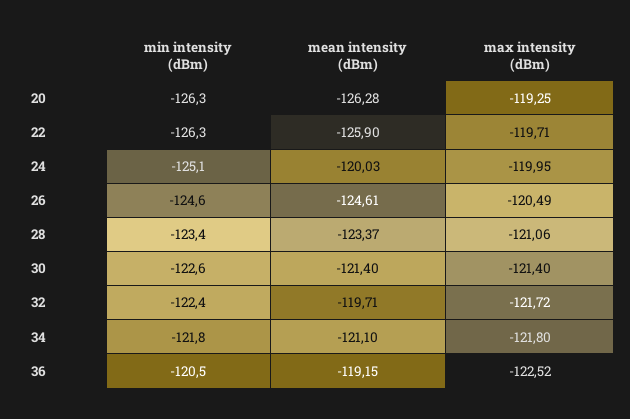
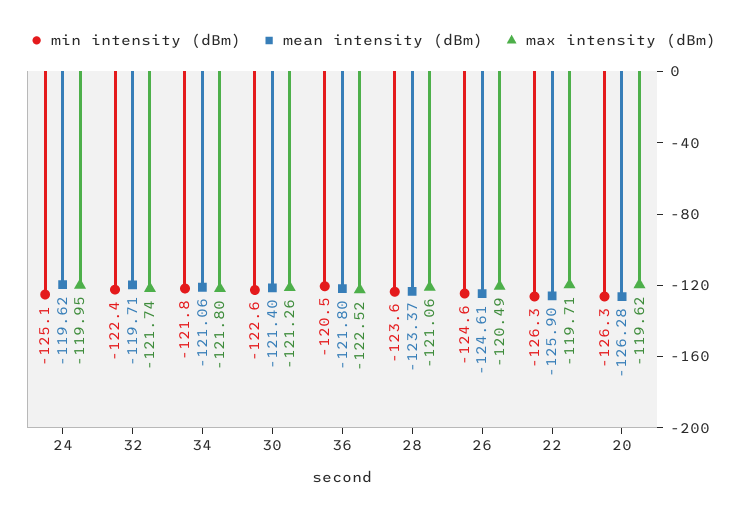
max intensity (dBm), 20: -119.25 -> -119.62
mean intensity (dBm), 24: -120.03 -> -119.62
min intensity (dBm), 28: -123.4 -> -123.6
max intensity (dBm), 30: -121.4 -> -121.26
max intensity (dBm), 32: -121.72 -> -121.74
mean intensity (dBm), 34: -121.1 -> -121.06
mean intensity (dBm), 36: -119.15 -> -121.8

